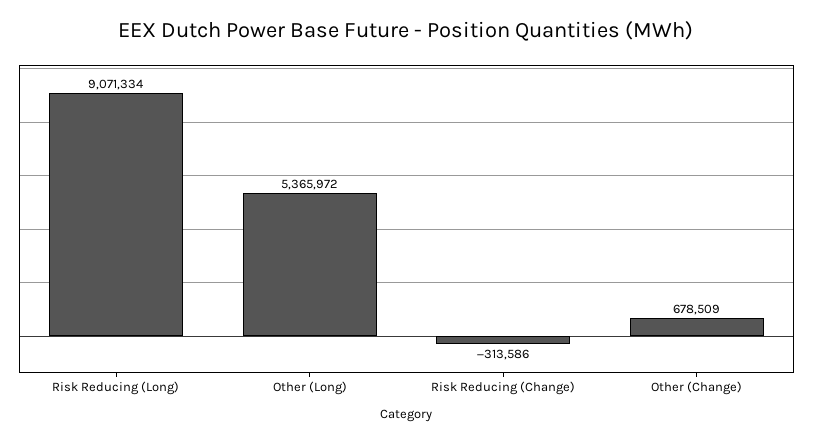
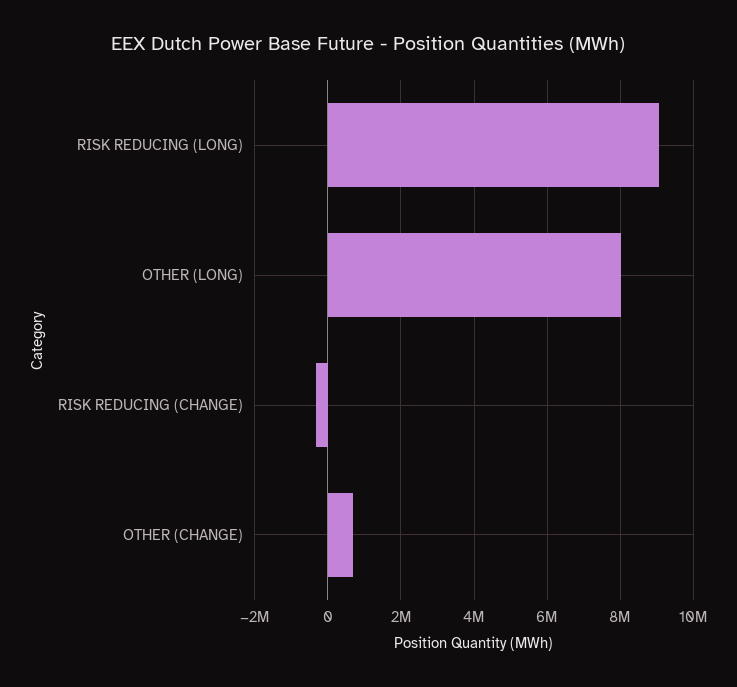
Other (Long): 5365972 -> 8000000

